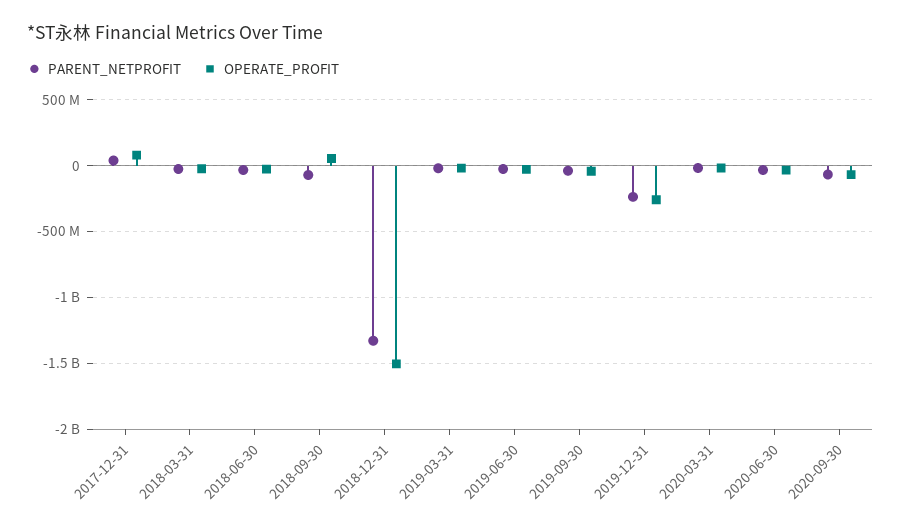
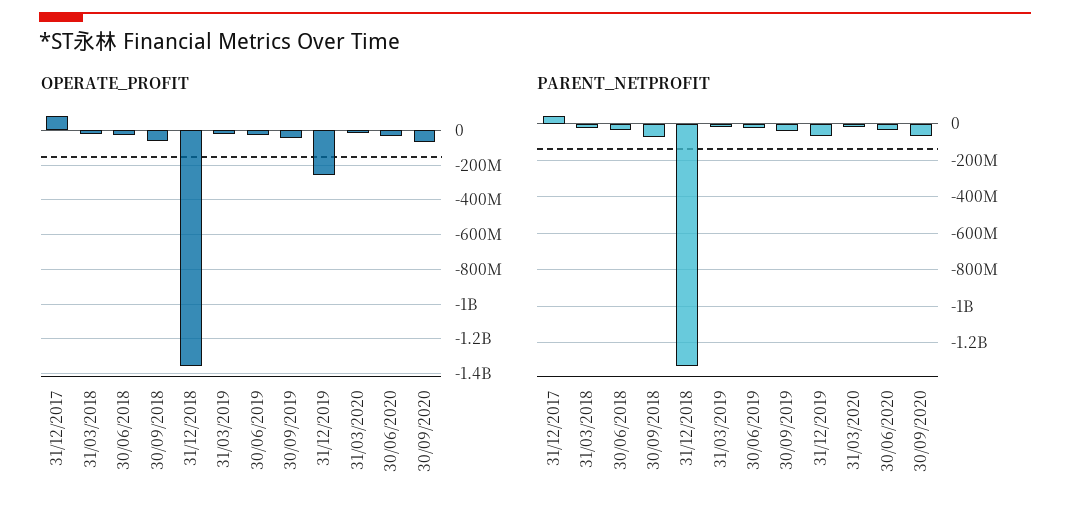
OPERATE_PROFIT, 2018-09-30: 50000000 -> -50000000
OPERATE_PROFIT, 2018-12-31: -1500000000 -> -1350000000
PARENT_NETPROFIT, 2019-12-31: -250000000 -> -50000000

